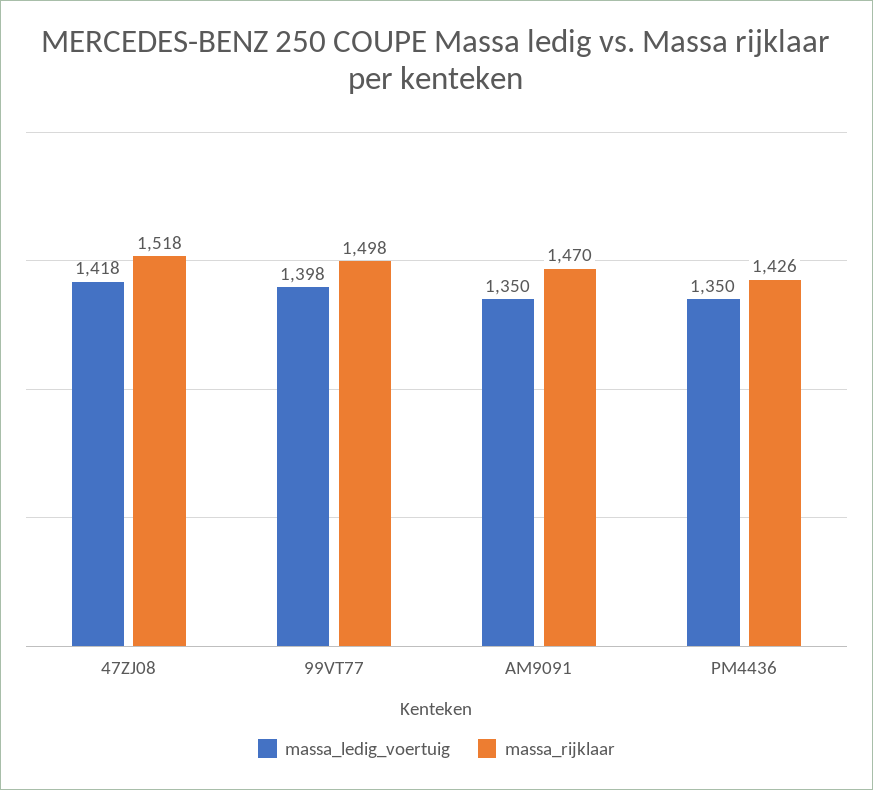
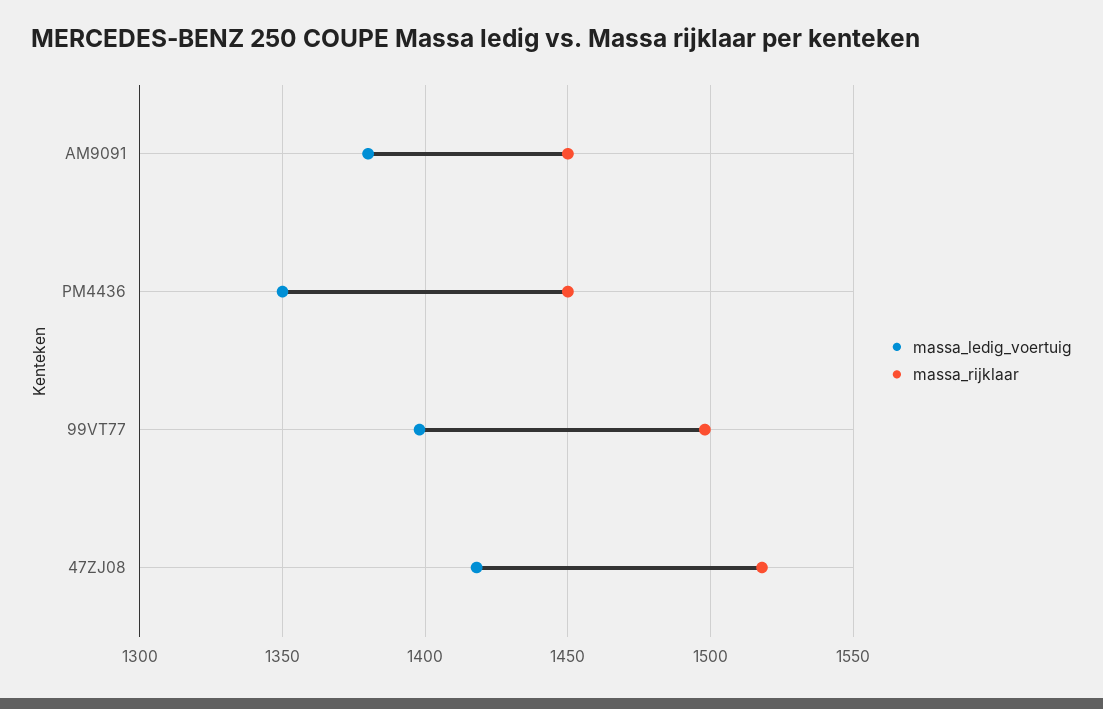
massa_ledig_voertuig, AM9091: 1350 -> 1380
massa_rijklaar, AM9091: 1470 -> 1450
massa_rijklaar, PM4436: 1426 -> 1450

